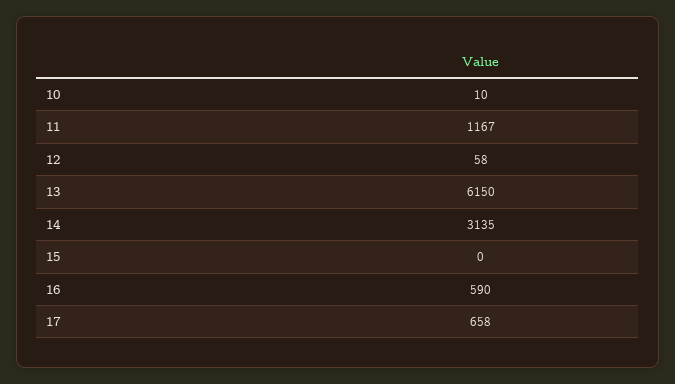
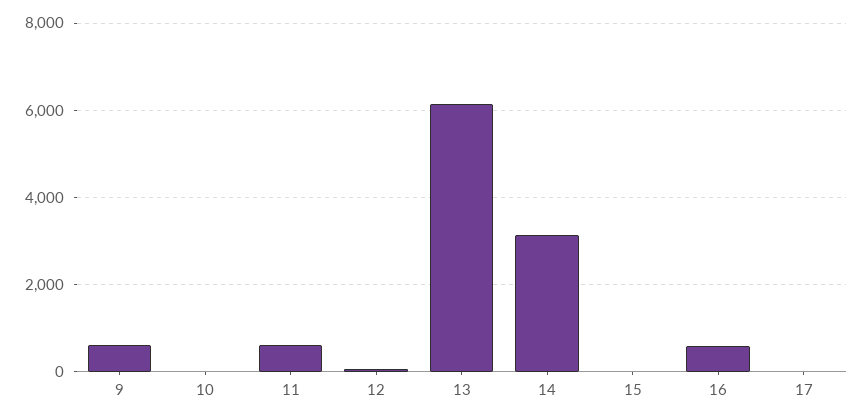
11: 1167 -> 600
17: 658 -> 0
9: none -> 600

